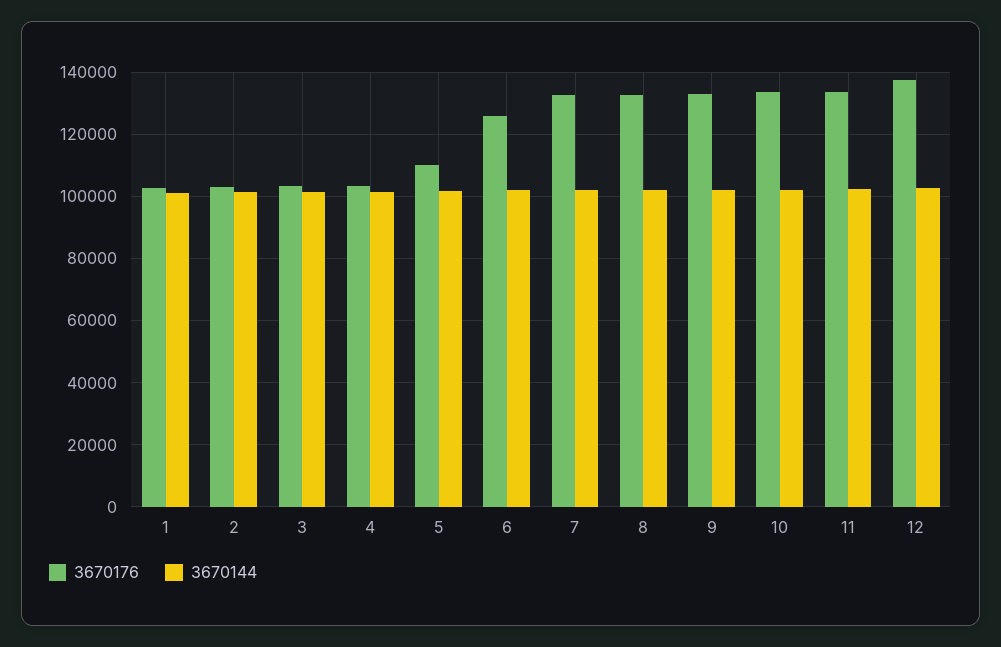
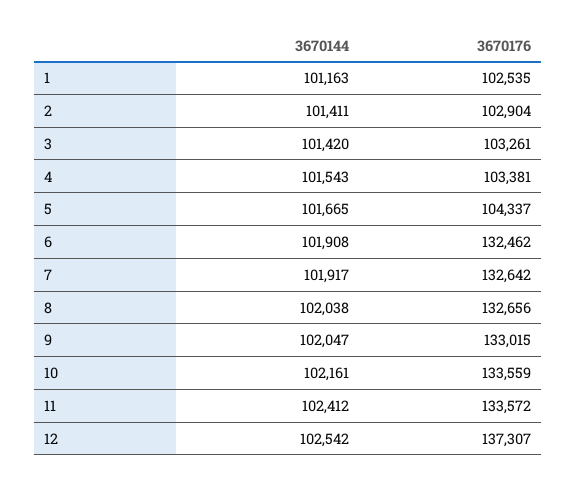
3670176, 5: 110000 -> 104337
3670176, 6: 126000 -> 132462

